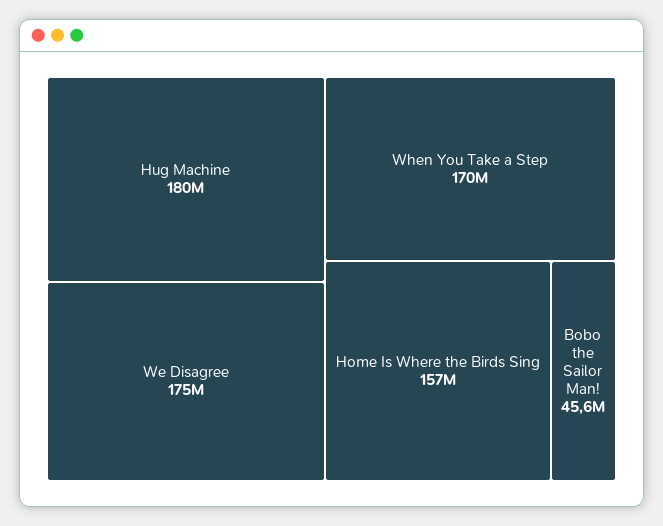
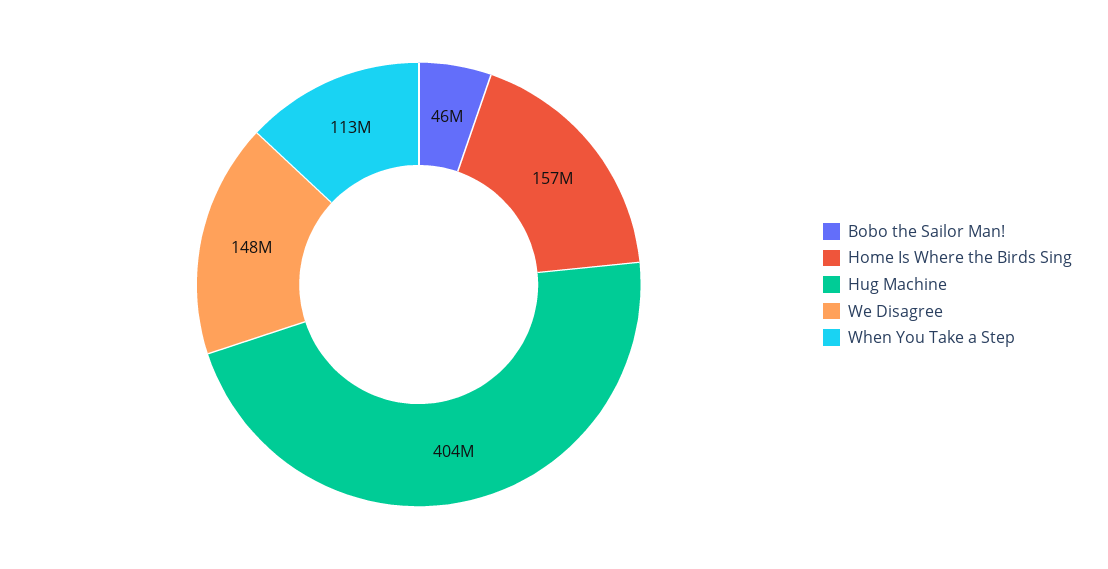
Hug Machine: 180000000 -> 404000000
We Disagree: 175000000 -> 148000000
When You Take a Step: 170000000 -> 113000000

